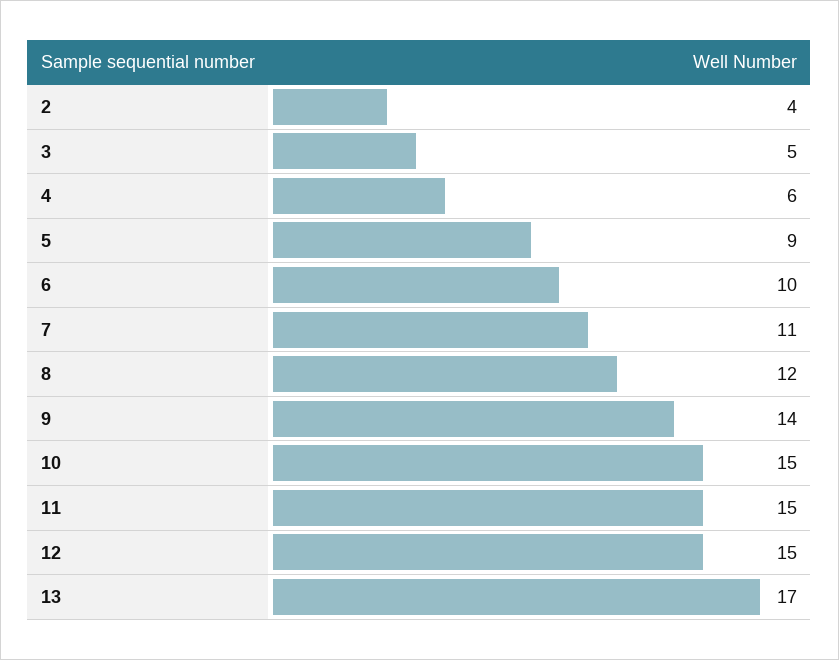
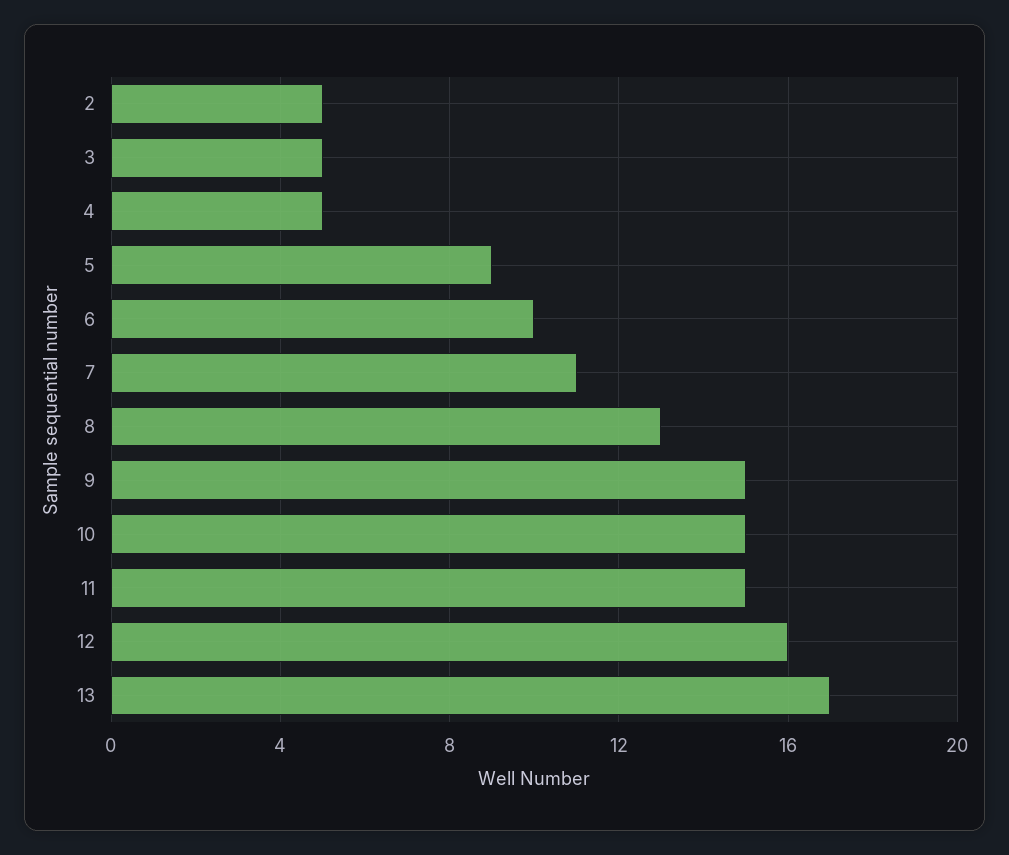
2: 4 -> 5
4: 6 -> 5
8: 12 -> 13
9: 14 -> 15
12: 15 -> 16

